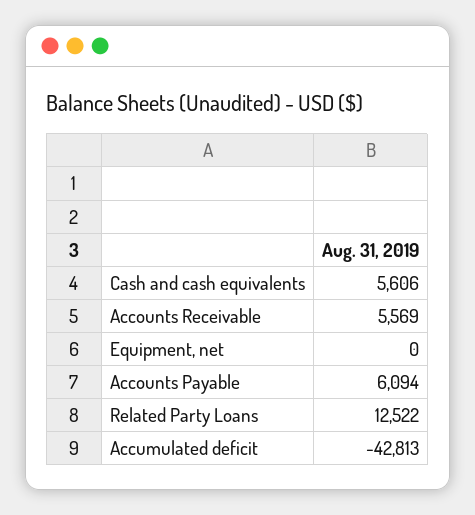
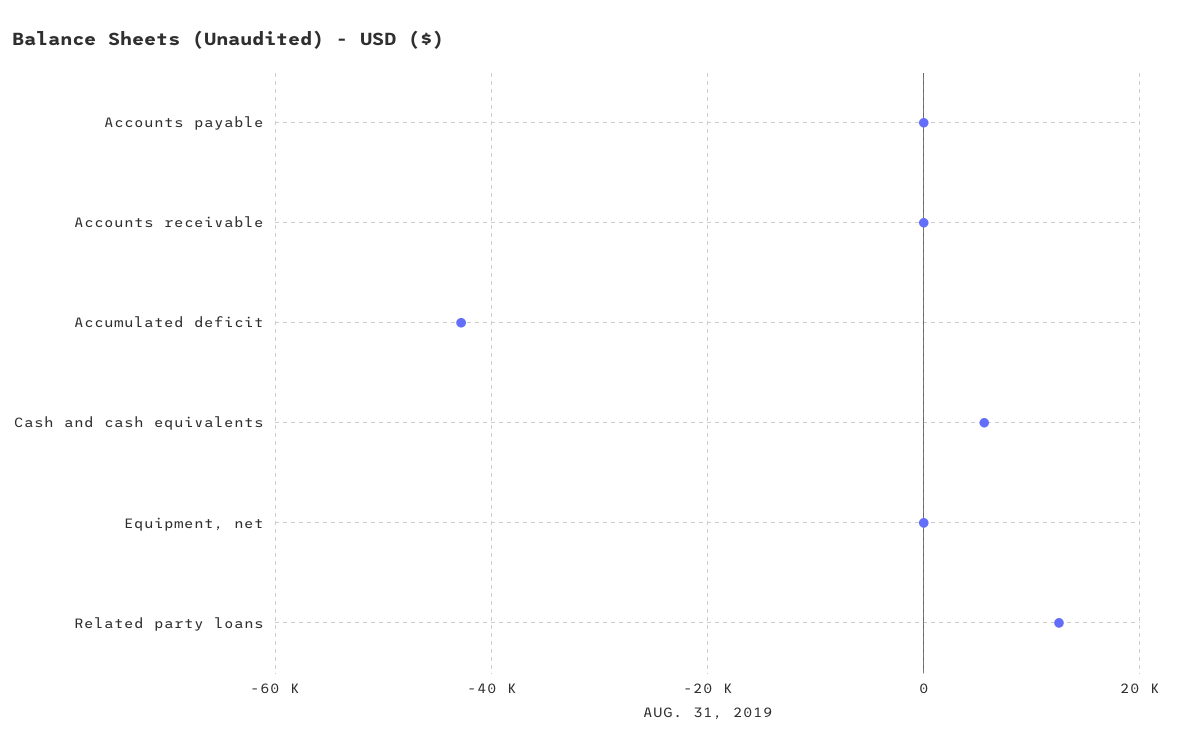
Accounts Receivable: 5569 -> 0
Accounts Payable: 6094 -> 0

